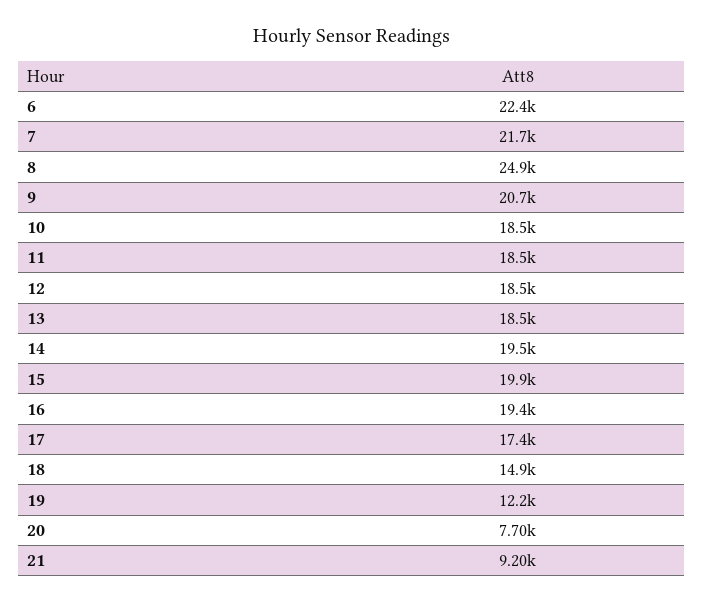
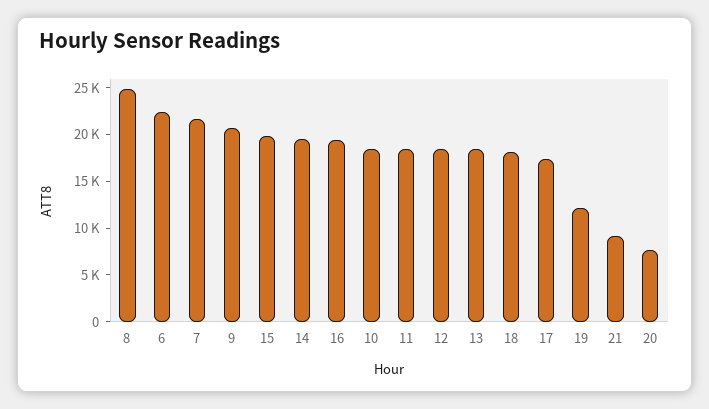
18: 14900 -> 18000

